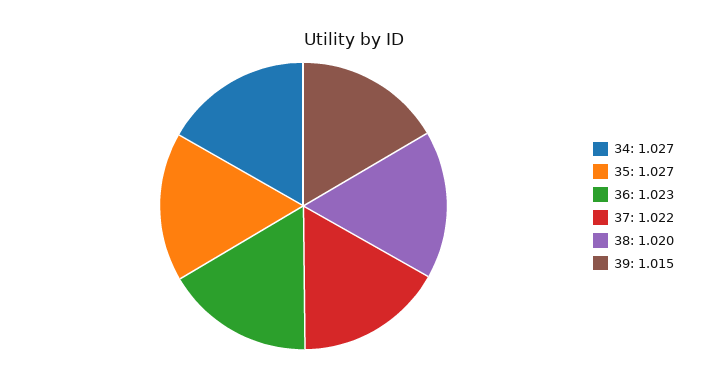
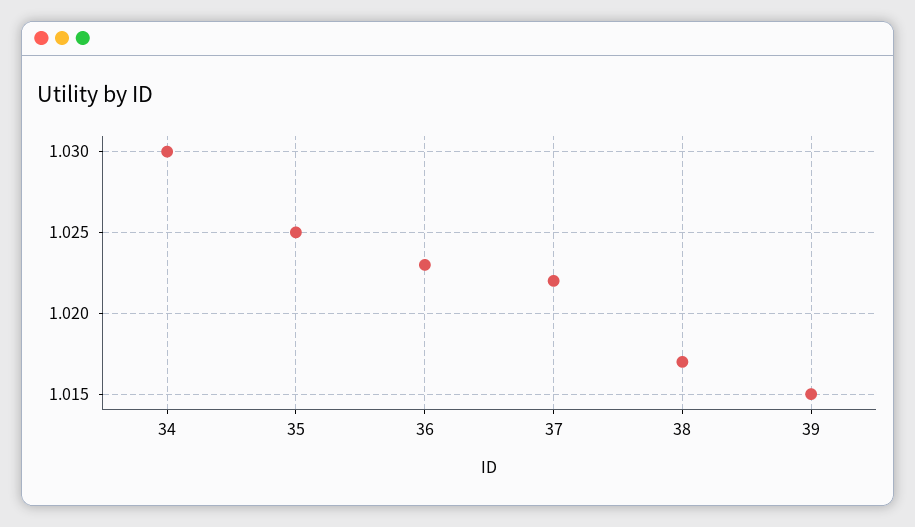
34: 1.027 -> 1.03
35: 1.027 -> 1.025
38: 1.02 -> 1.017

